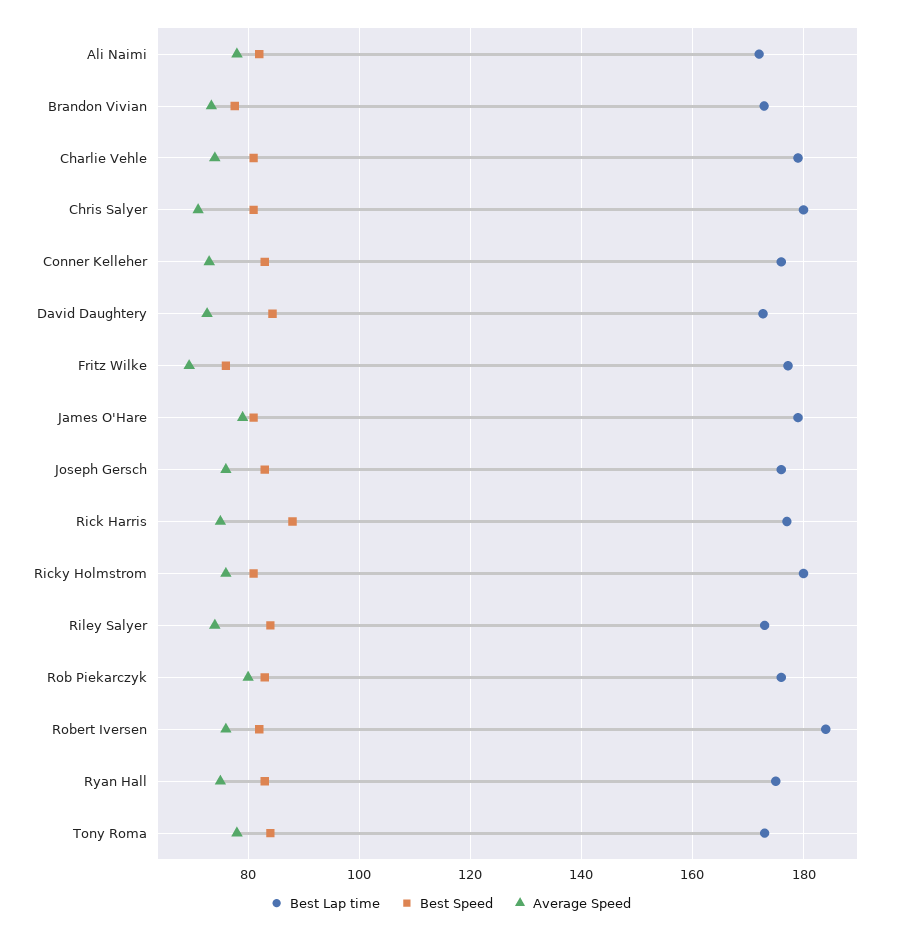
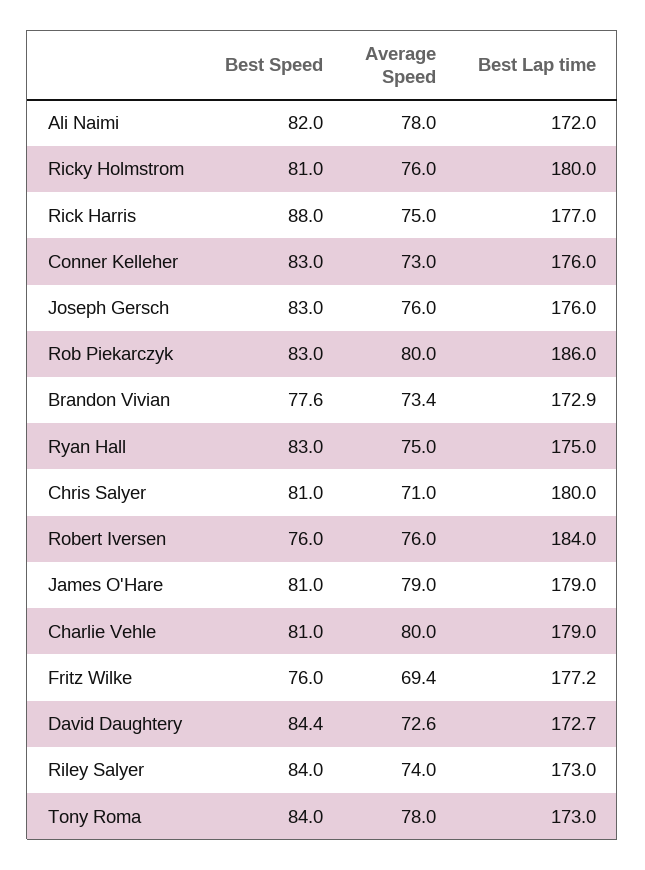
Average Speed, Charlie Vehle: 74 -> 80
Best Lap time, Rob Piekarczyk: 176 -> 186
Best Speed, Robert Iversen: 82 -> 76

